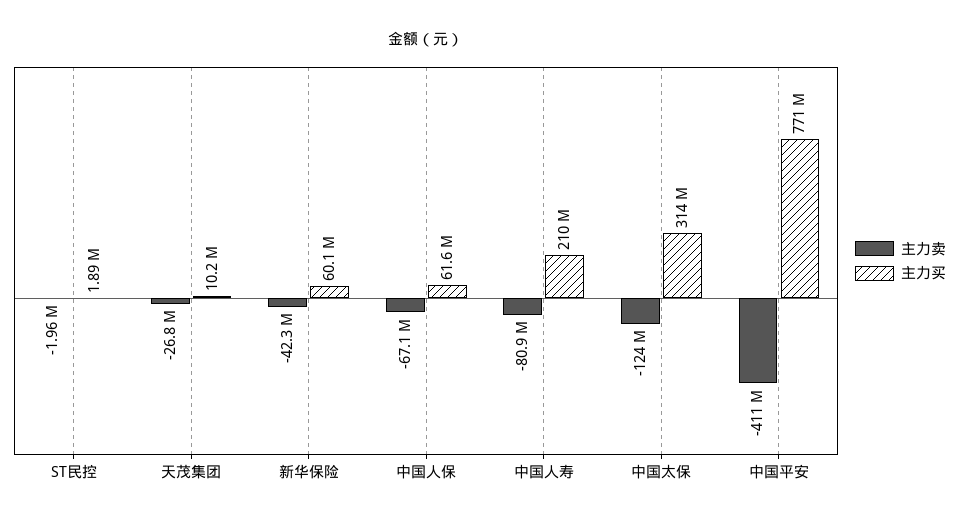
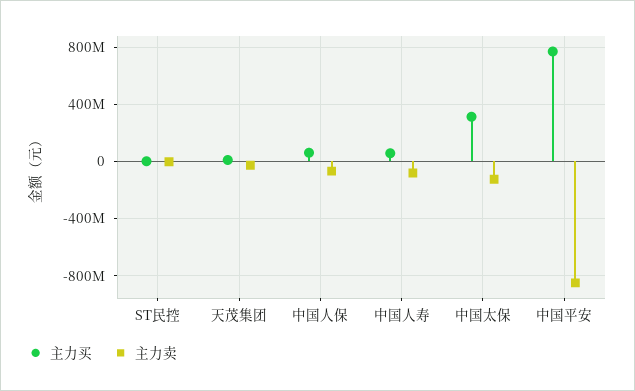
主力卖, 新华保险: -42300000 -> none
主力买, 新华保险: 60100000 -> none
主力买, 中国人寿: 210000000 -> 50000000
主力卖, 中国平安: -411000000 -> -850000000

